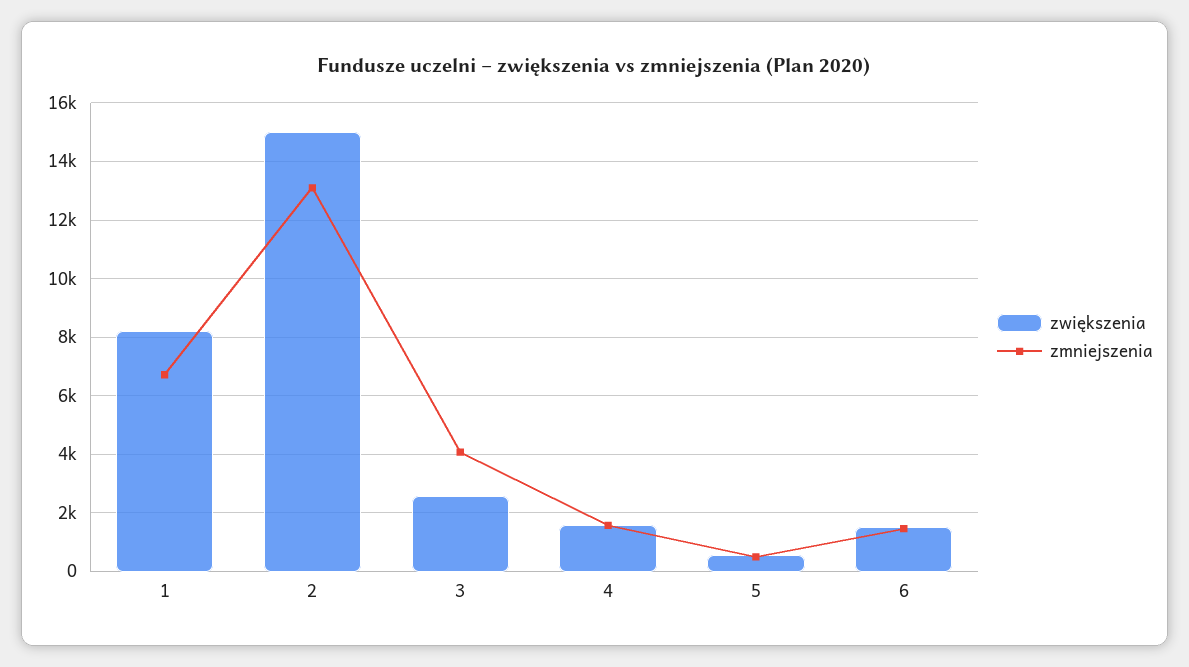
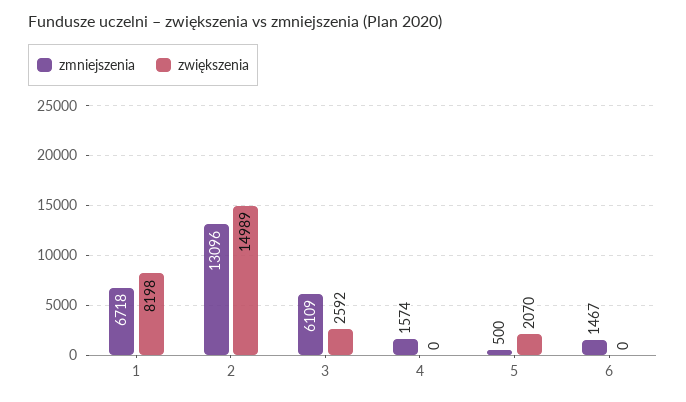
zmniejszenia, 3: 4000 -> 6109
zwiększenia, 4: 1500 -> 0
zwiększenia, 5: 500 -> 2070
zwiększenia, 6: 1500 -> 0

